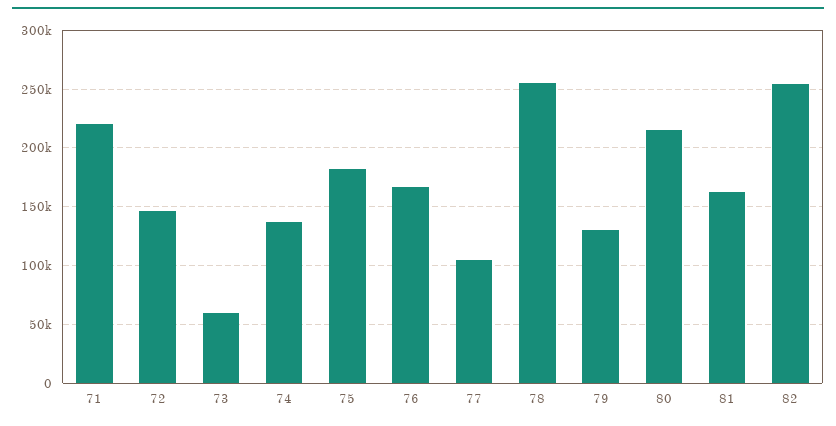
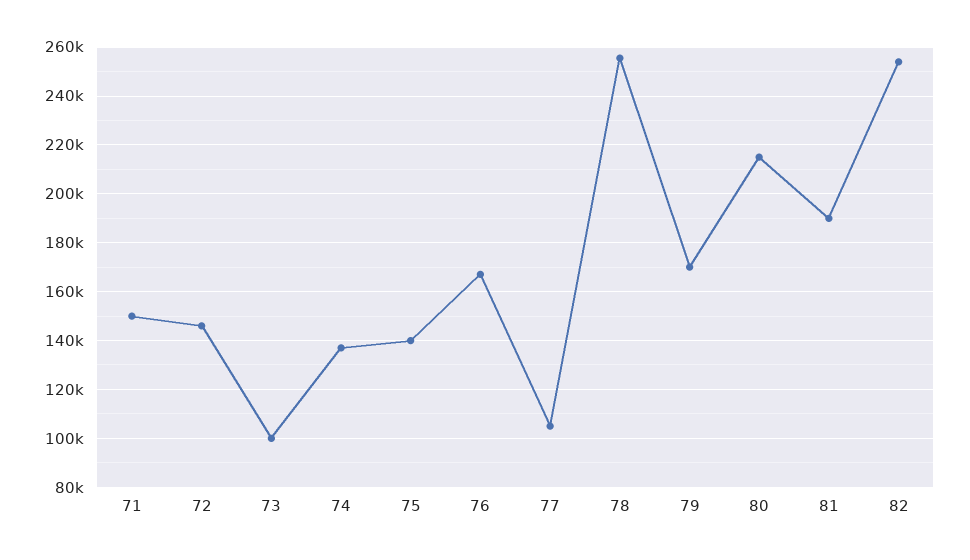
71: 220000 -> 150000
73: 60000 -> 100000
75: 180000 -> 140000
79: 130000 -> 170000
81: 160000 -> 190000

